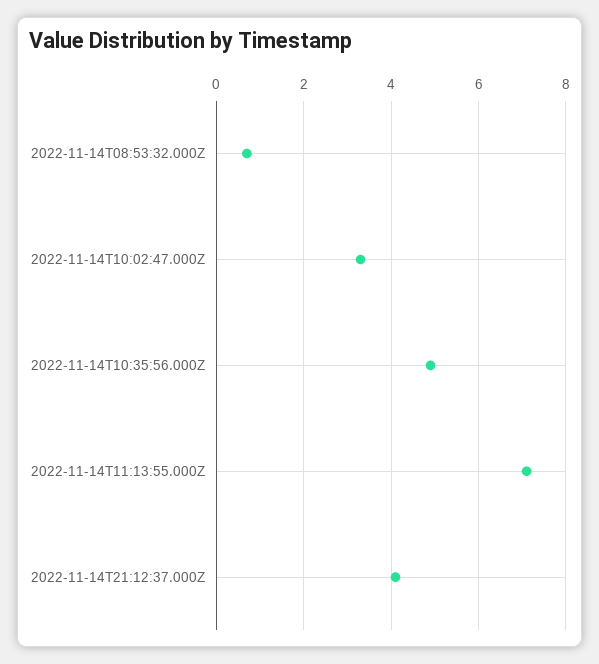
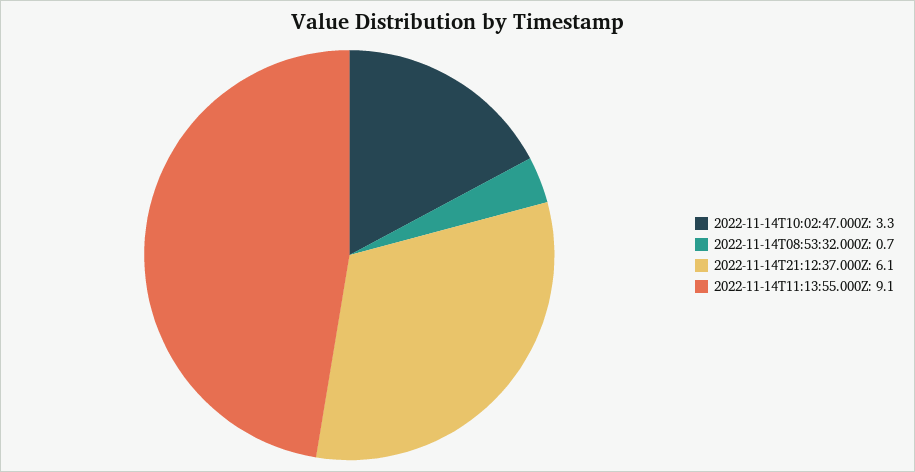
2022-11-14T10:35:56.000Z: 5 -> none
2022-11-14T11:13:55.000Z: 7 -> 9.1
2022-11-14T21:12:37.000Z: 4 -> 6.1

